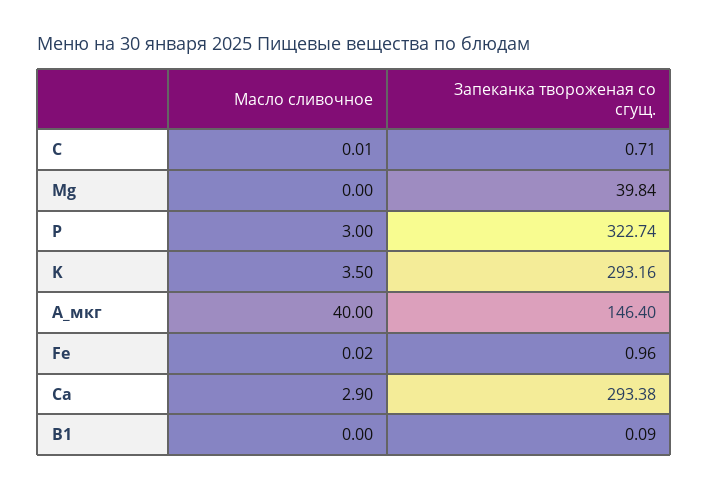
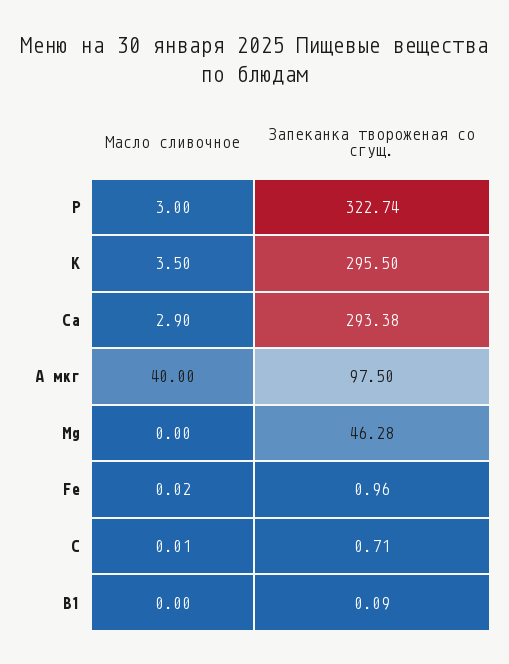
Запеканка твороженая со сгущ., Mg: 39.84 -> 46.28
Запеканка твороженая со сгущ., K: 293.16 -> 295.5
Запеканка твороженая со сгущ., A_мкг: 146.4 -> 97.5

